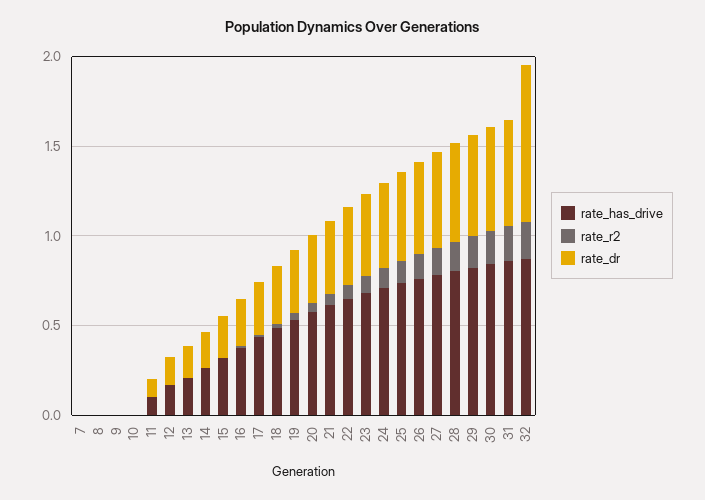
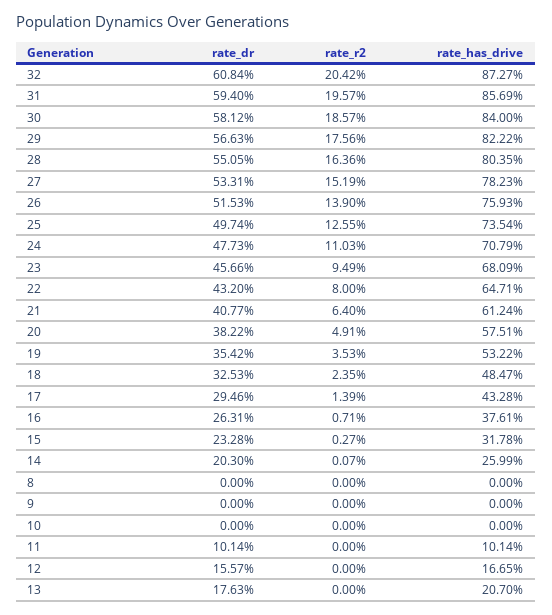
rate_has_drive, 7: 0 -> none
rate_r2, 7: 0 -> none
rate_dr, 7: 0 -> none
rate_dr, 32: 0.9 -> 0.6084

